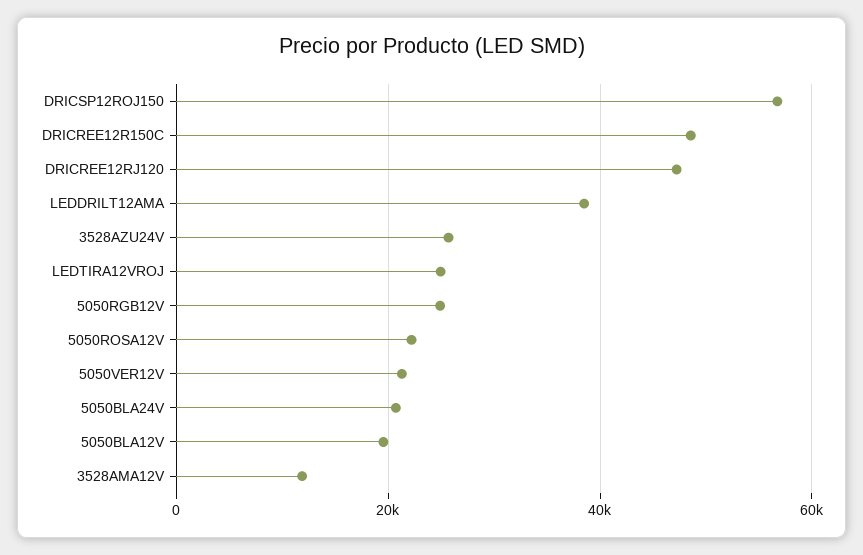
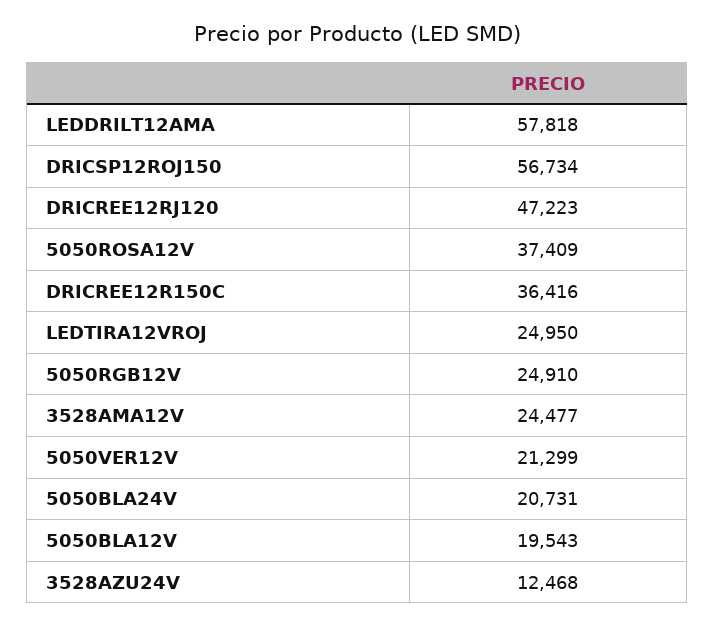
DRICREE12R150C: 48000 -> 36416
LEDDRILT12AMA: 38000 -> 57818
3528AZU24V: 26000 -> 12468
5050ROSA12V: 22000 -> 37409
3528AMA12V: 12000 -> 24477

